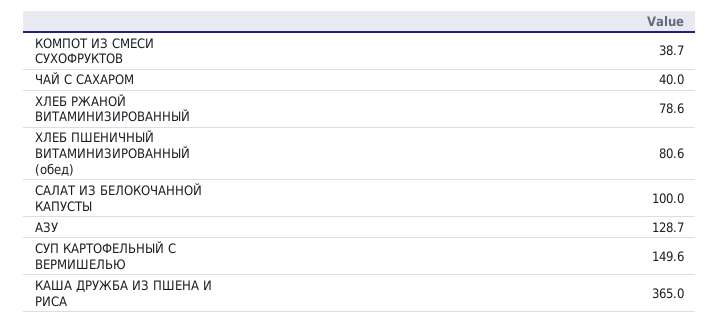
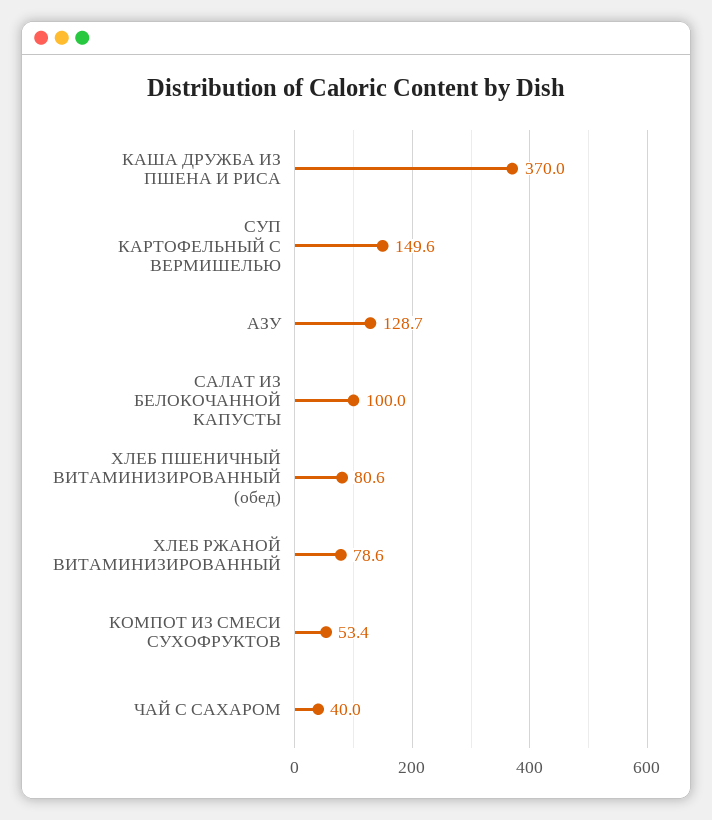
КОМПОТ ИЗ СМЕСИ СУХОФРУКТОВ: 38.7 -> 53.4
КАША ДРУЖБА ИЗ ПШЕНА И РИСА: 365 -> 370

